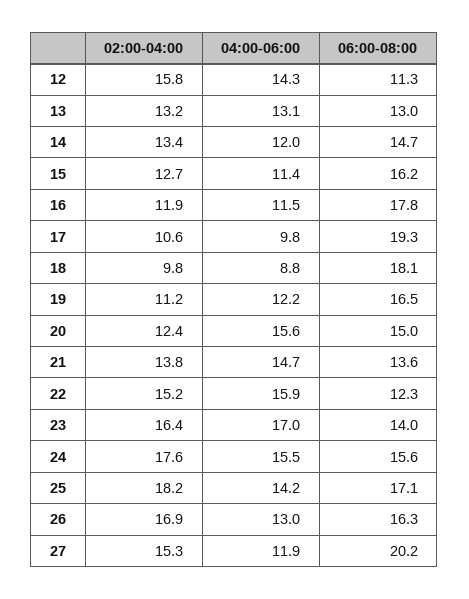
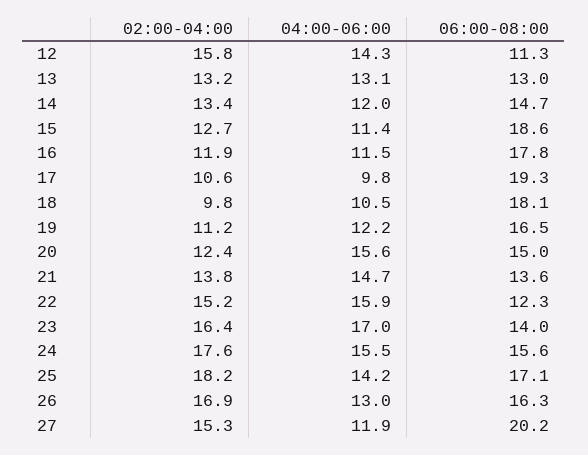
06:00-08:00, 15: 16.2 -> 18.6
04:00-06:00, 18: 8.8 -> 10.5

